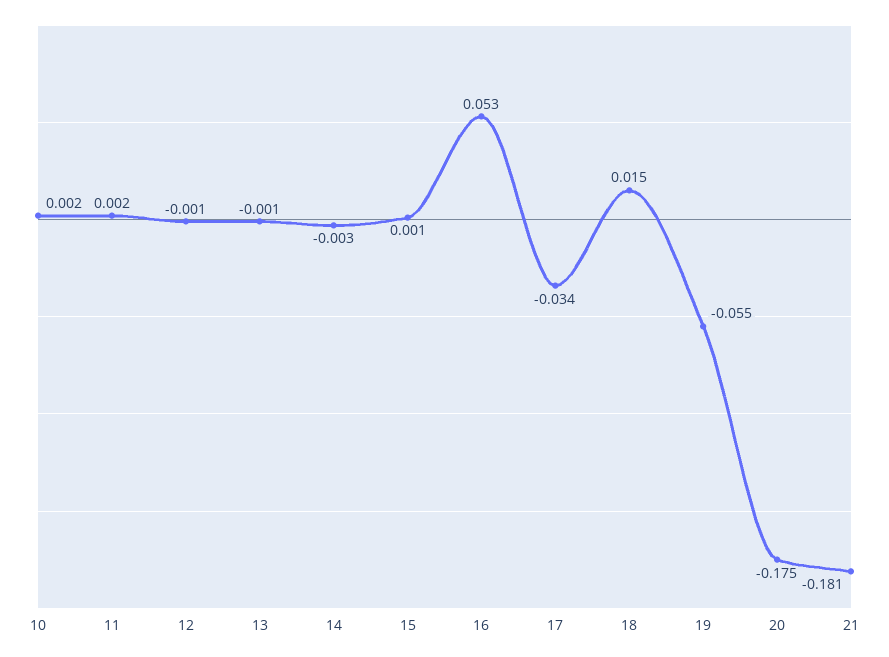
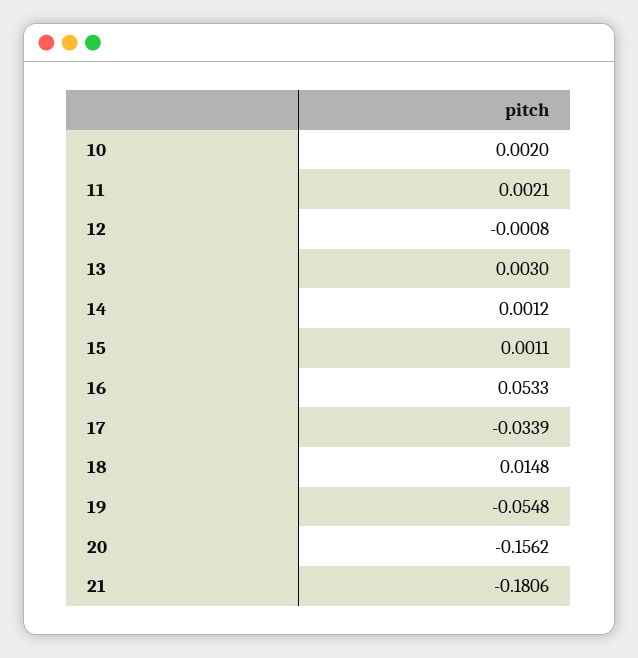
13: -0.001 -> 0.003
14: -0.003 -> 0.0012
20: -0.175 -> -0.1562

